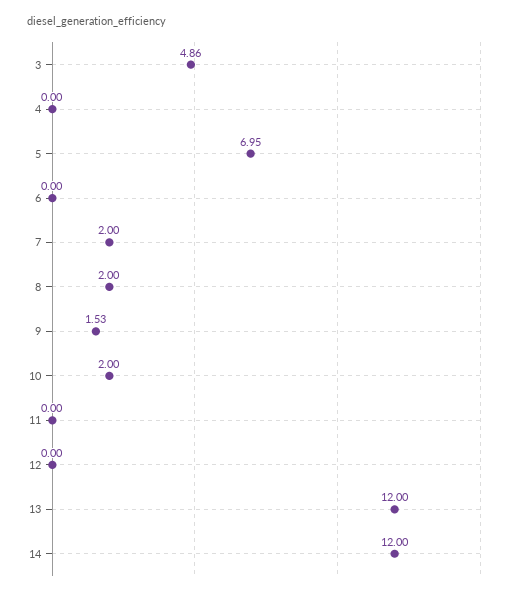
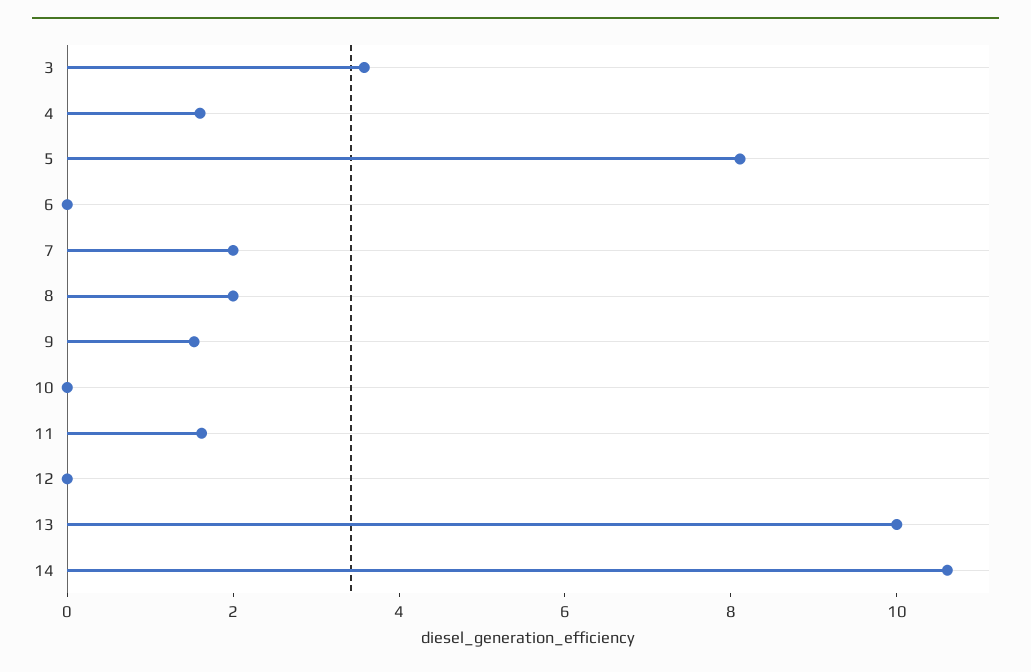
3: 4.86 -> 3.5
4: 0 -> 1.5
5: 6.95 -> 8
10: 2 -> 0
11: 0 -> 1.5
13: 12 -> 10
14: 12 -> 10.5

